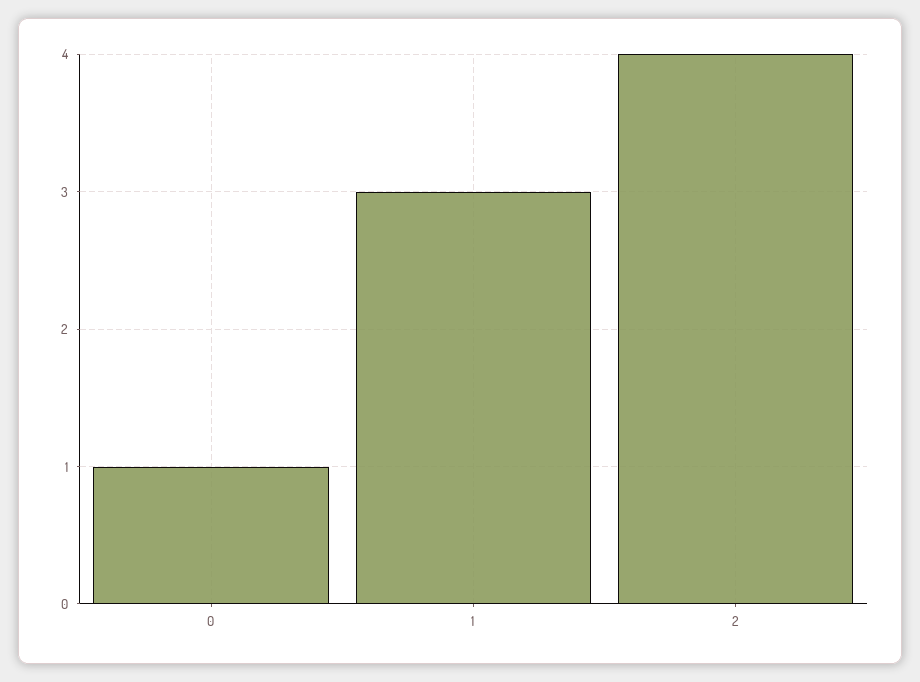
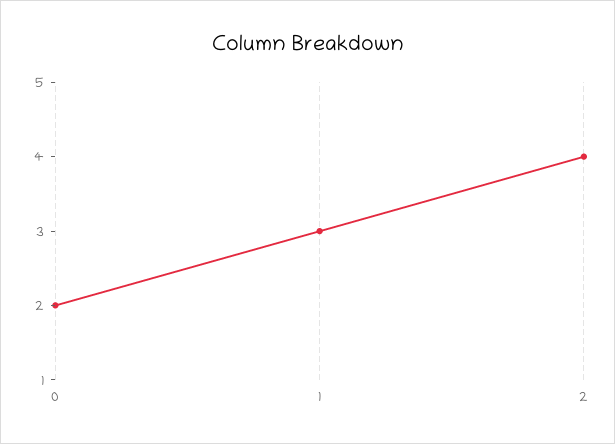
0: 1 -> 2

